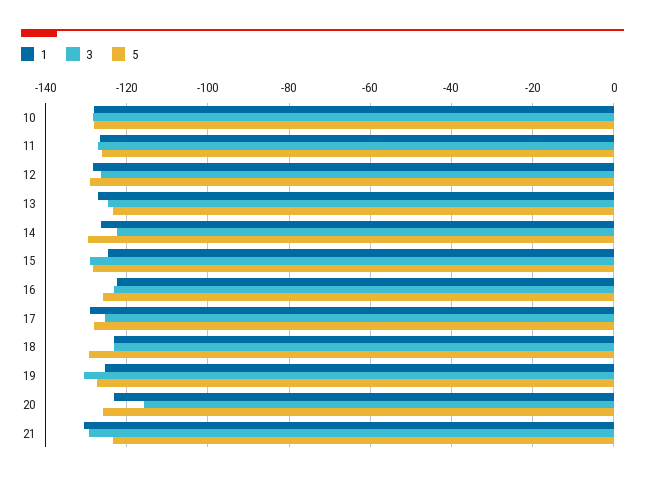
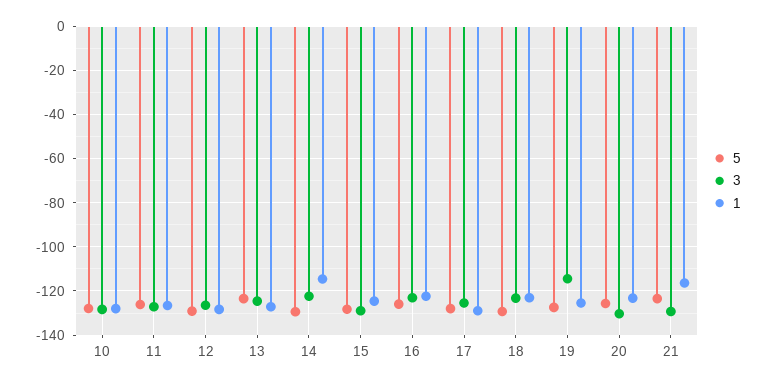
1, 14: -126 -> -115
3, 19: -130 -> -115
3, 20: -116 -> -130
1, 21: -130 -> -115

